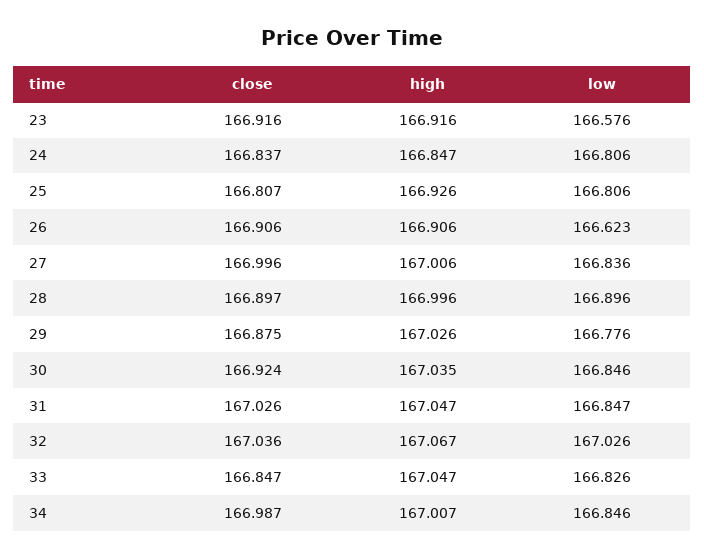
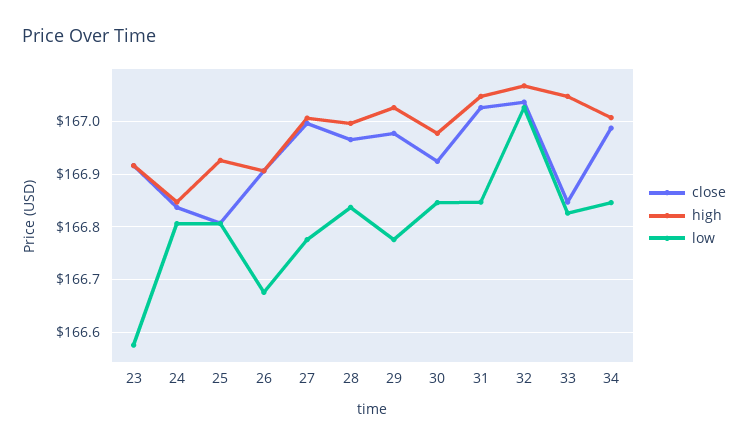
low, 26: 166.623 -> 166.68
low, 27: 166.836 -> 166.78
close, 28: 166.897 -> 166.96
low, 28: 166.896 -> 166.84
close, 29: 166.875 -> 166.98
high, 30: 167.035 -> 166.98

